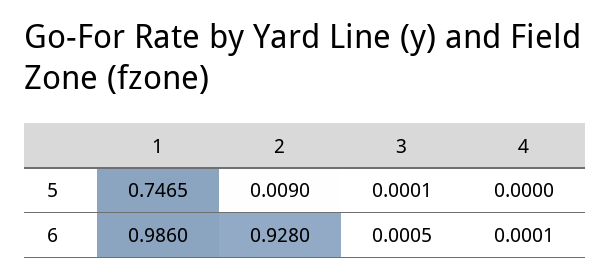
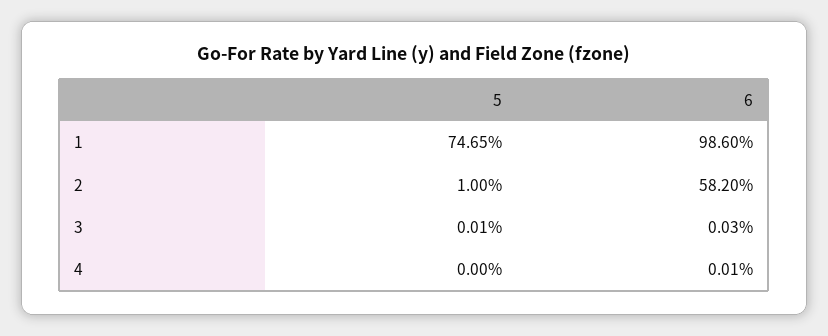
2, 5: 0.009 -> 0.01
2, 6: 0.928 -> 0.582
3, 6: 0.0005 -> 0.0003

